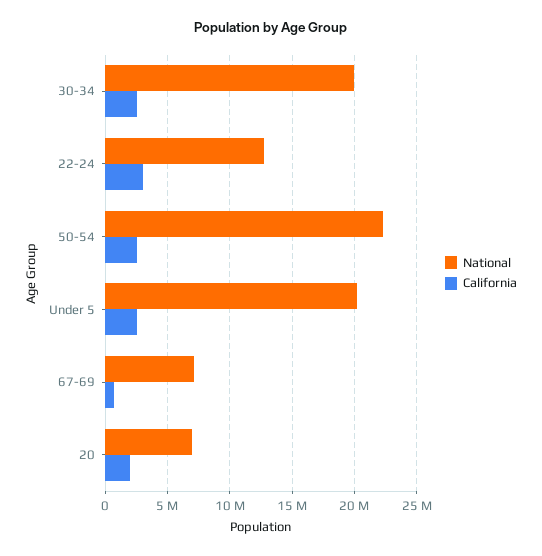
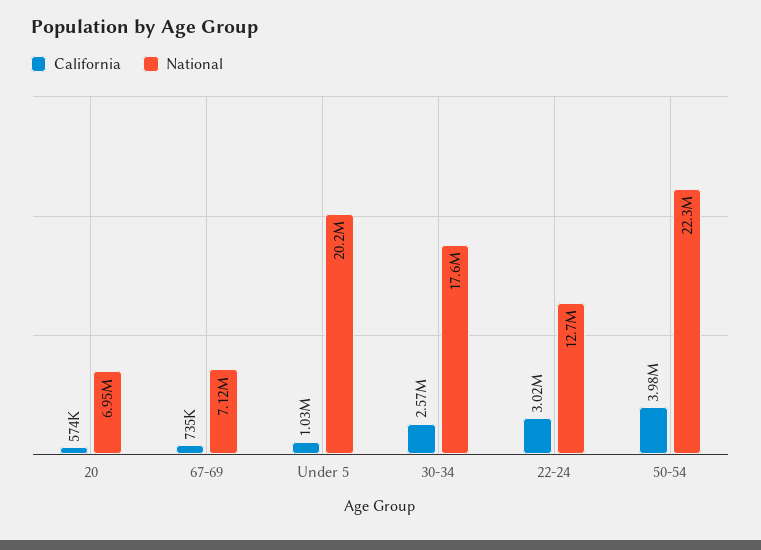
National, 30-34: 20000000 -> 17600000
California, 50-54: 2500000 -> 3980000
California, Under 5: 2500000 -> 1030000
California, 20: 2000000 -> 574000

